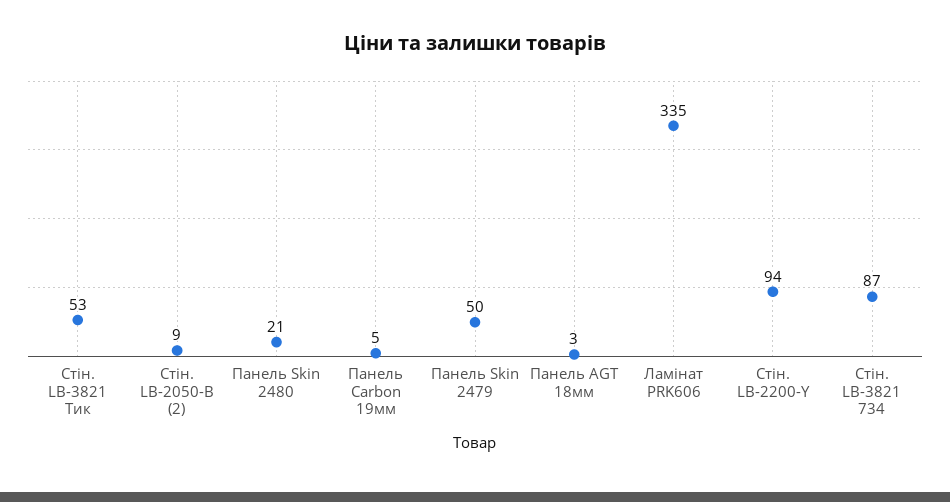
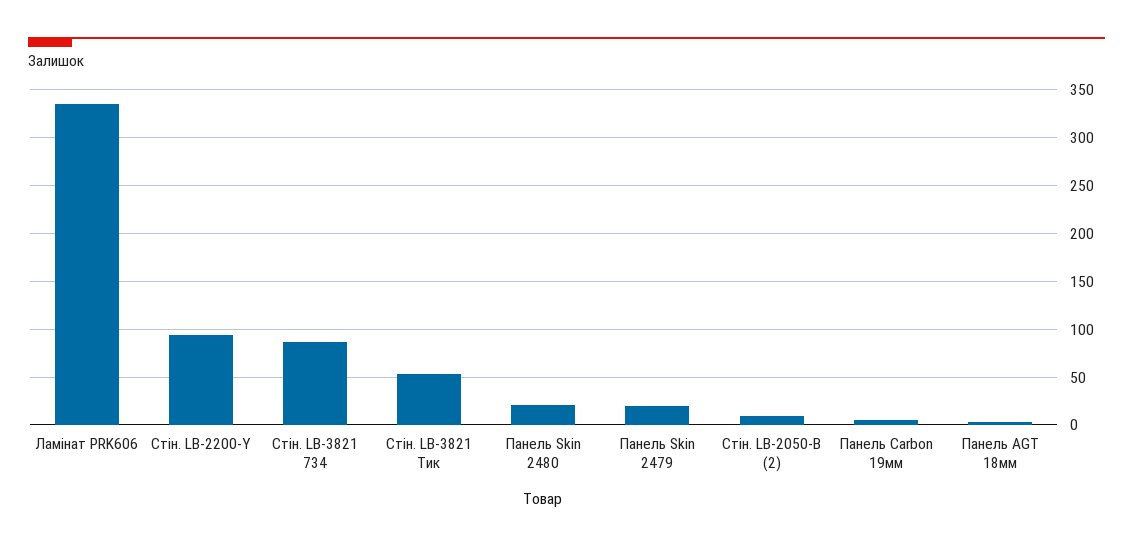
Панель Skin 2479: 50 -> 20

